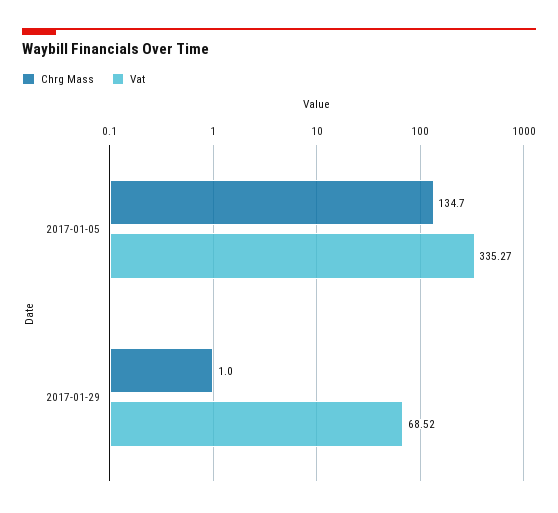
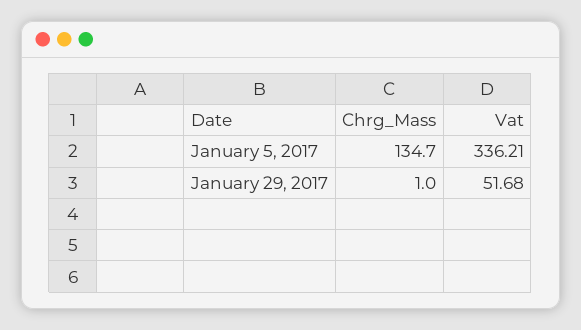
Vat, 2017-01-05: 335.27 -> 336.21
Vat, 2017-01-29: 68.52 -> 51.68

